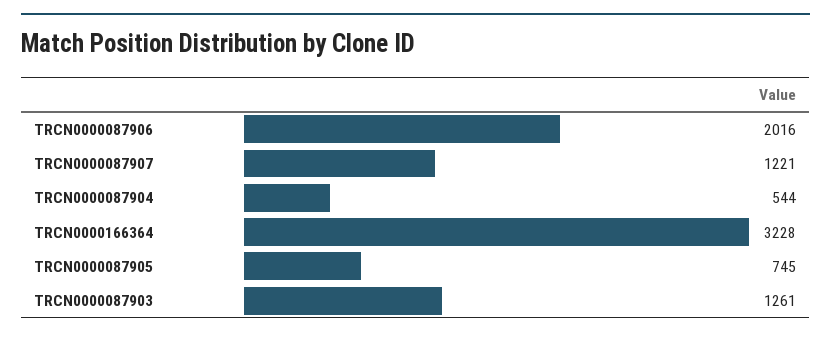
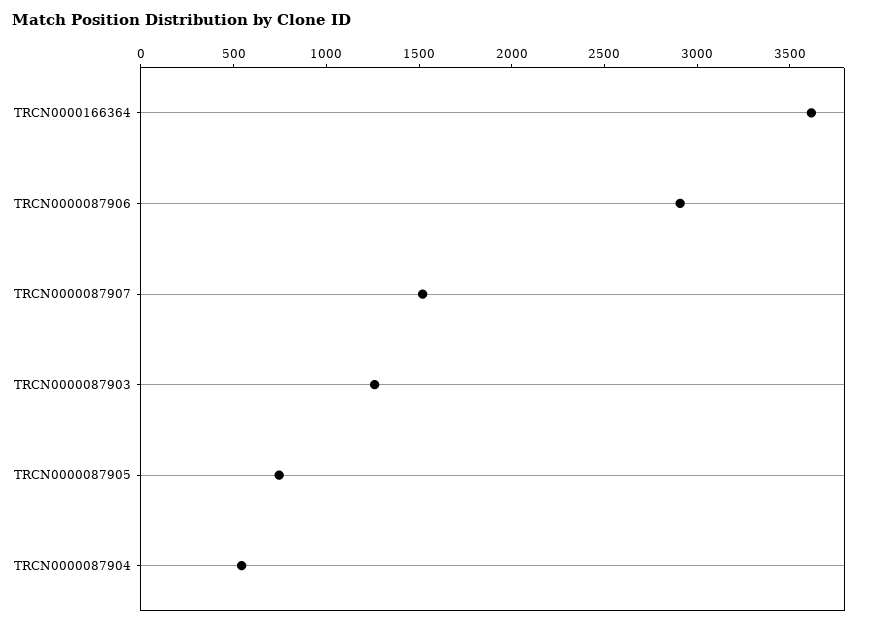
TRCN0000087906: 2016 -> 2900
TRCN0000087907: 1221 -> 1500
TRCN0000166364: 3228 -> 3600

